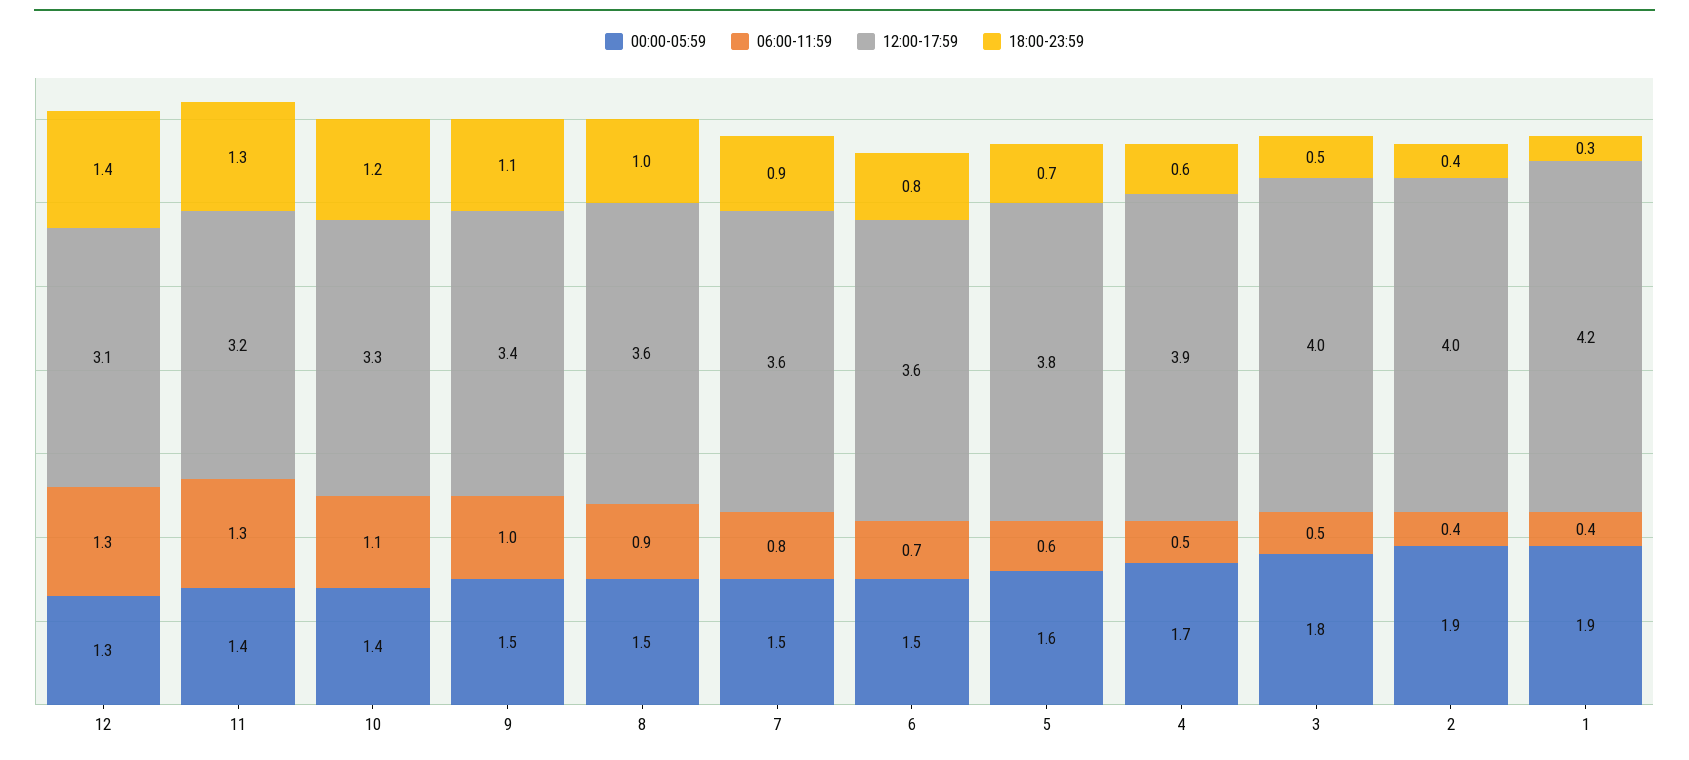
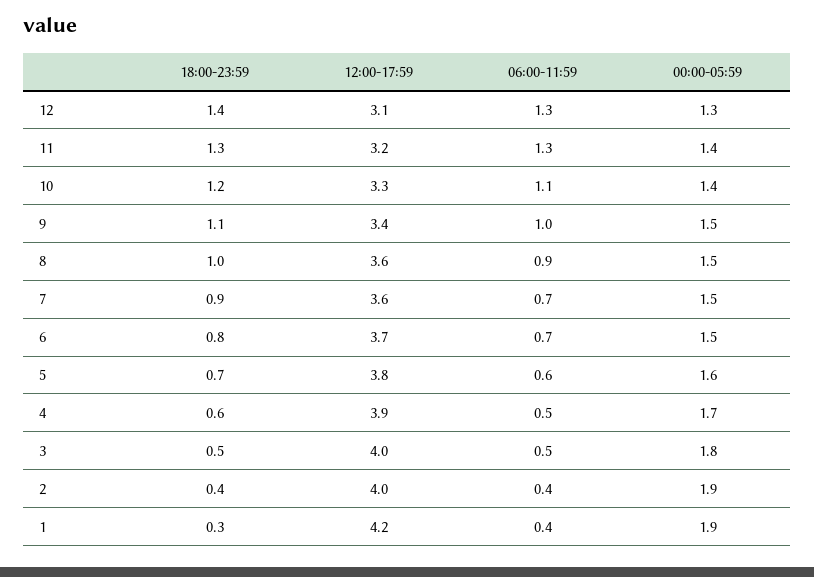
06:00-11:59, 7: 0.8 -> 0.7
12:00-17:59, 6: 3.6 -> 3.7

